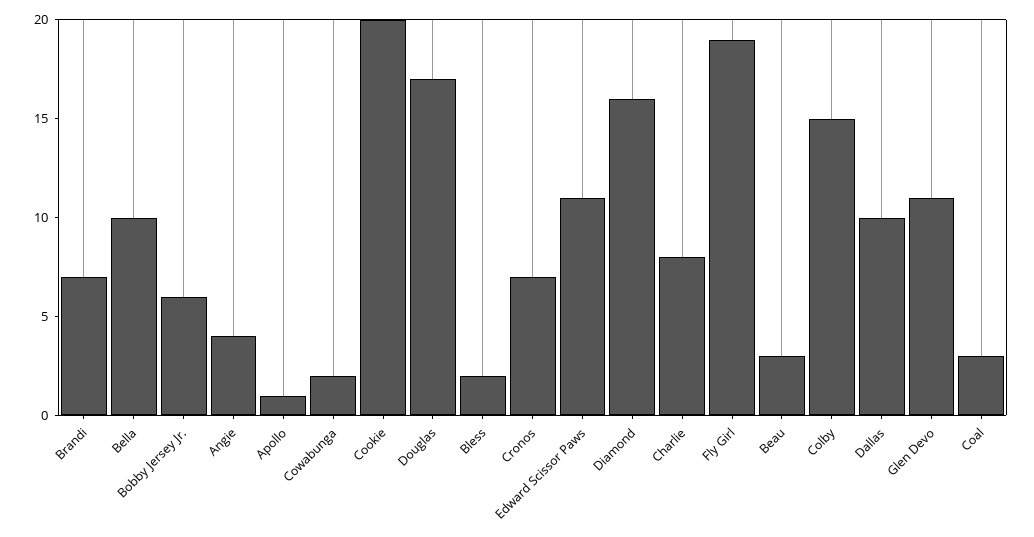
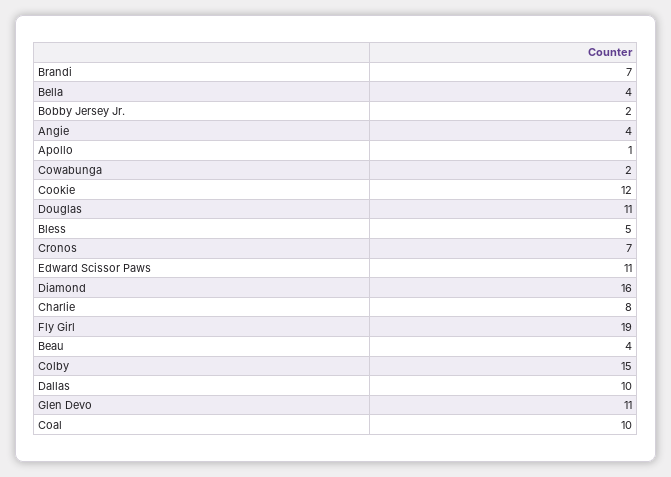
Bella: 10 -> 4
Bobby Jersey Jr.: 6 -> 2
Cookie: 20 -> 12
Douglas: 17 -> 11
Bless: 2 -> 5
Beau: 3 -> 4
Coal: 3 -> 10

